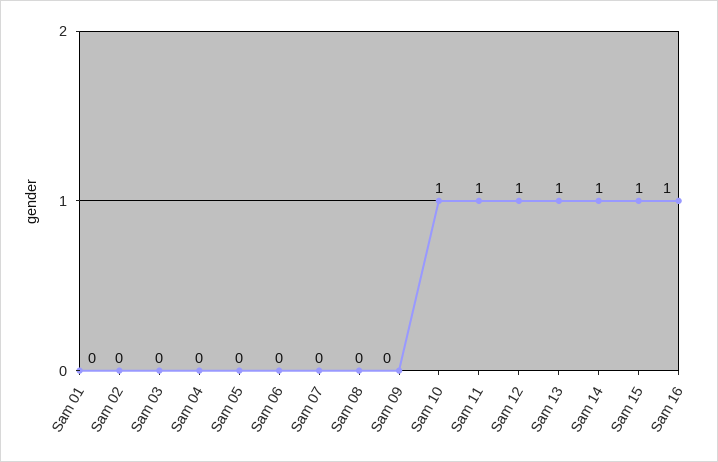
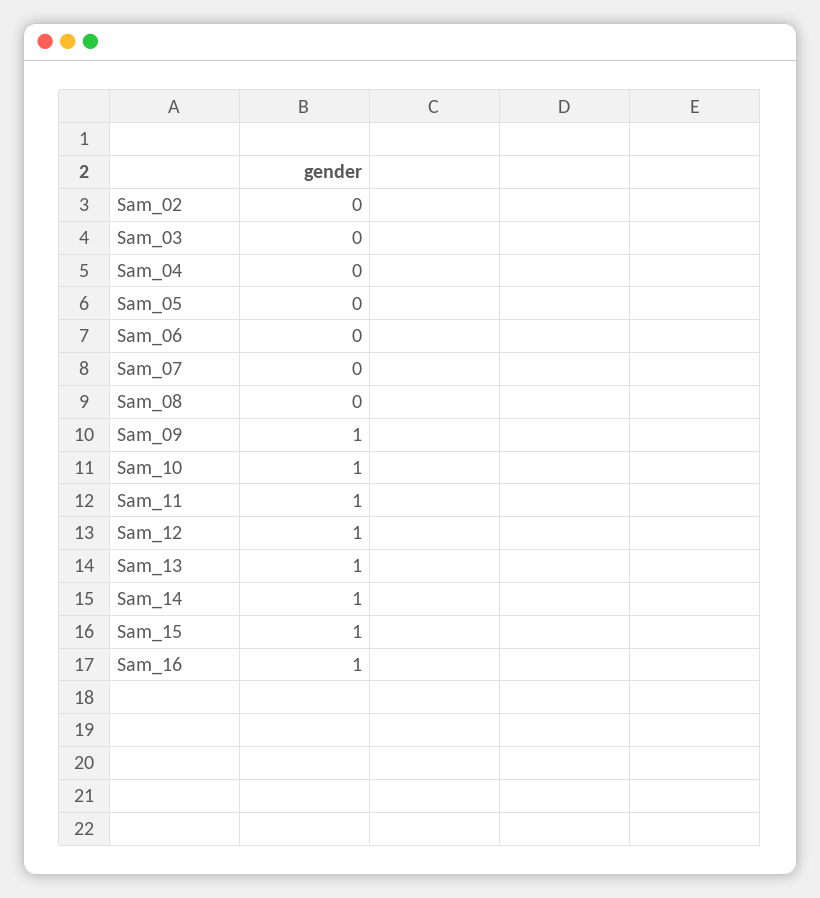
Sam 01: 0 -> none
Sam 09: 0 -> 1

